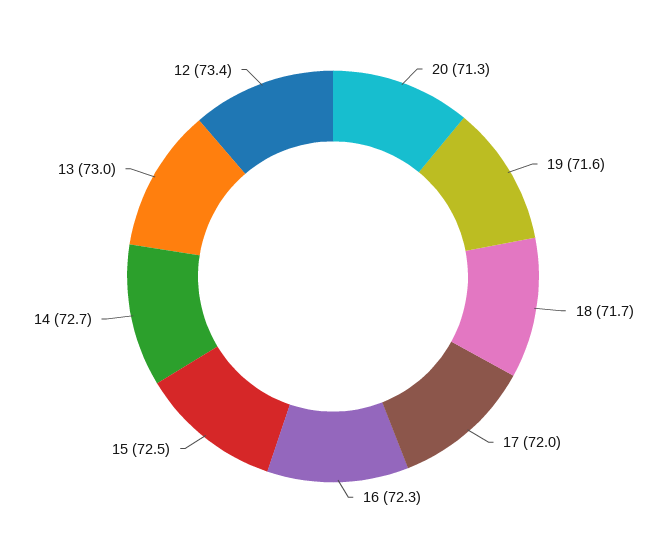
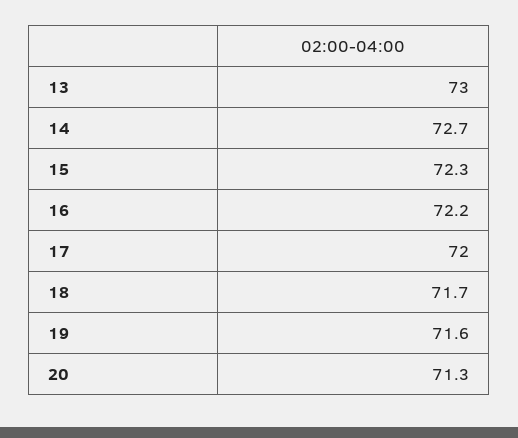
16: 72.3 -> 72.2
15: 72.5 -> 72.3
12: 73.4 -> none

